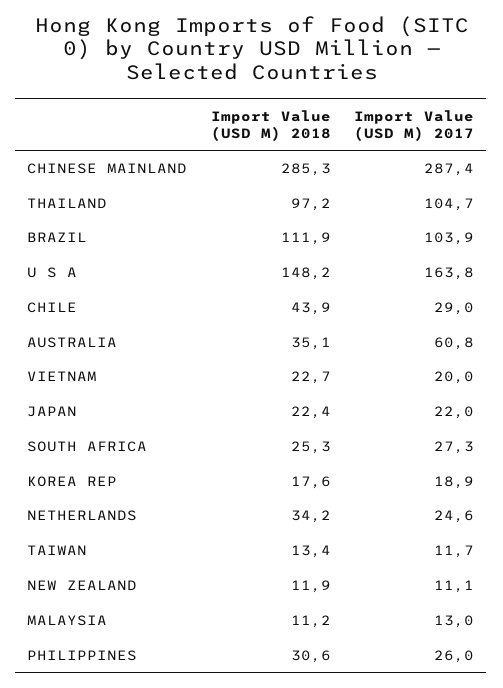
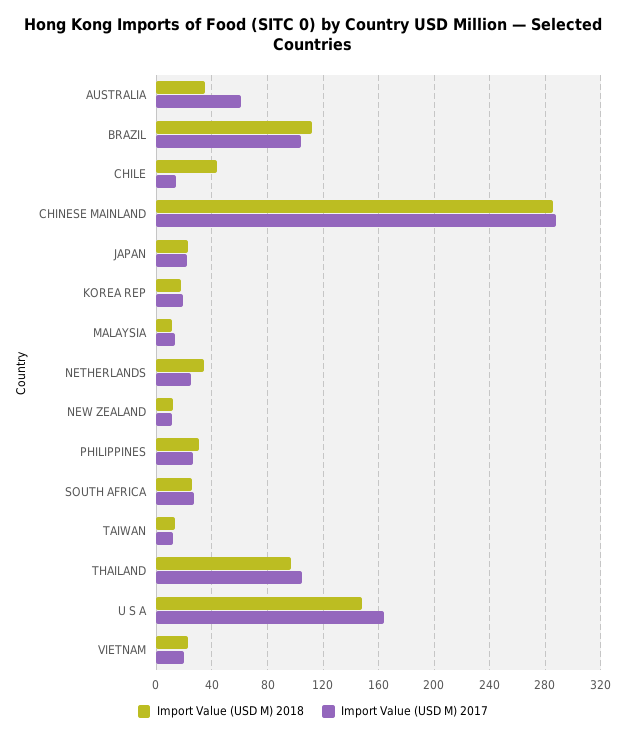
Import Value (USD M) 2017, CHILE: 29 -> 15

